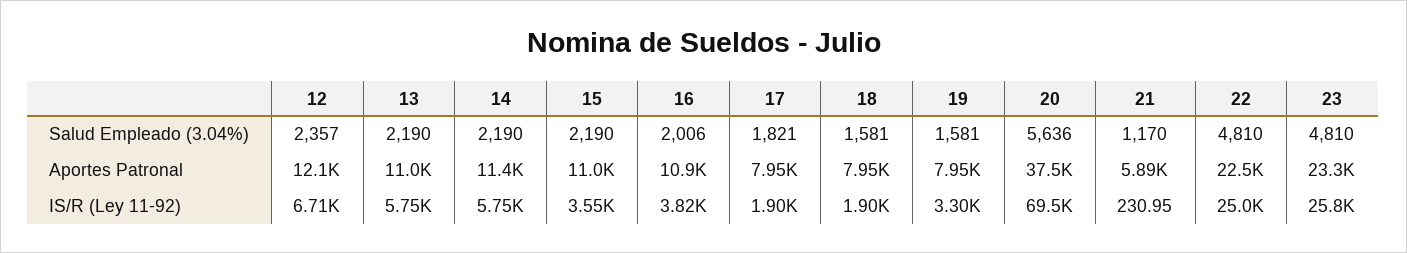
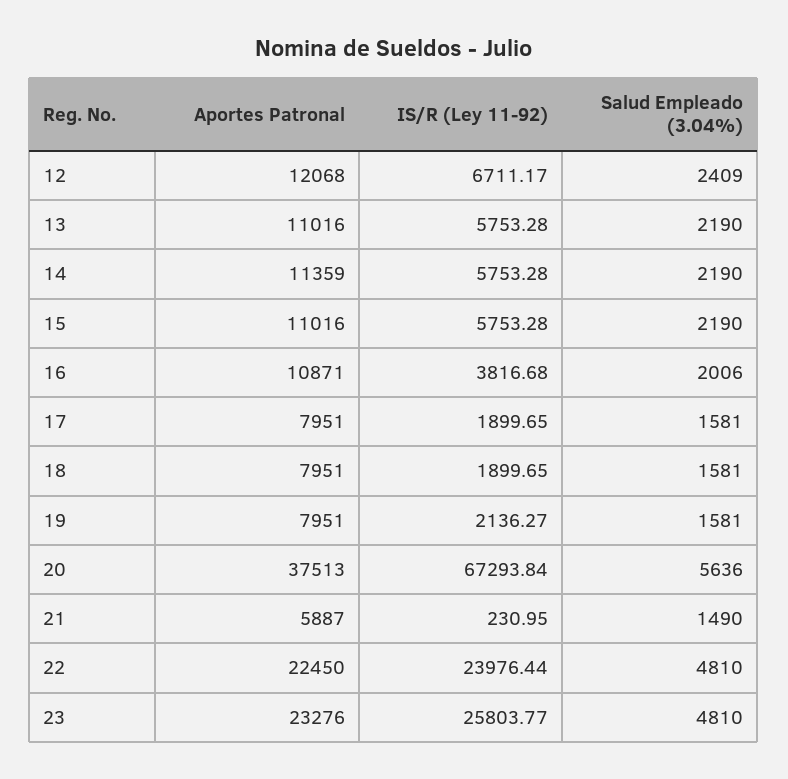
12, Salud Empleado (3.04%): 2357 -> 2409
17, Salud Empleado (3.04%): 1821 -> 1581
21, Salud Empleado (3.04%): 1170 -> 1490
15, IS/R (Ley 11-92): 3550 -> 5753.28
19, IS/R (Ley 11-92): 3300 -> 2136.27
20, IS/R (Ley 11-92): 69500 -> 67293.84
22, IS/R (Ley 11-92): 25000 -> 23976.44

